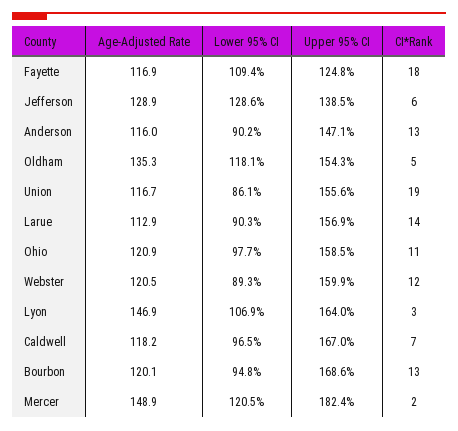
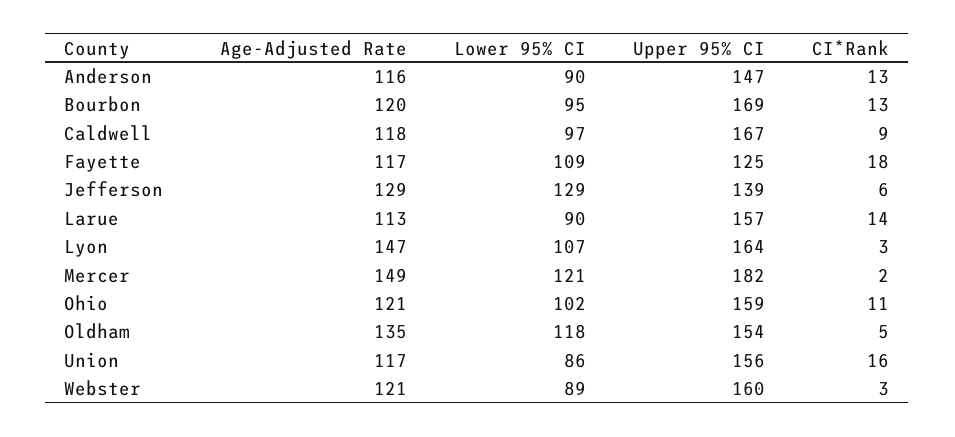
CI*Rank, Union: 19 -> 16
Lower 95% CI, Ohio: 97.7 -> 102
CI*Rank, Webster: 12 -> 3
CI*Rank, Caldwell: 7 -> 9

